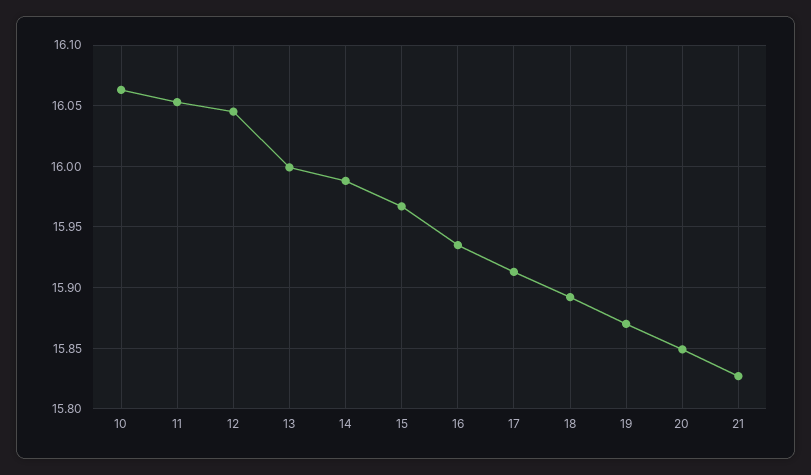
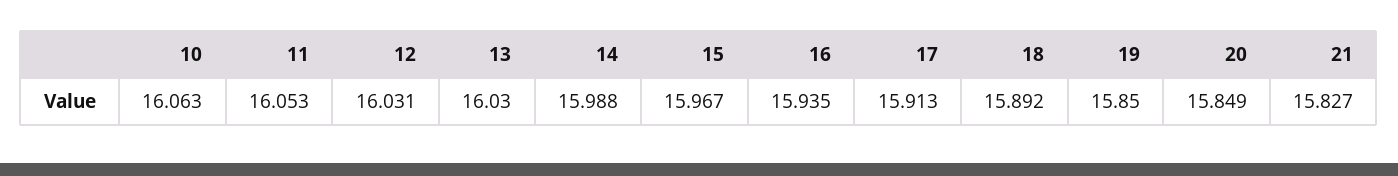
12: 16.045 -> 16.031
13: 16 -> 16.03
19: 15.87 -> 15.85

